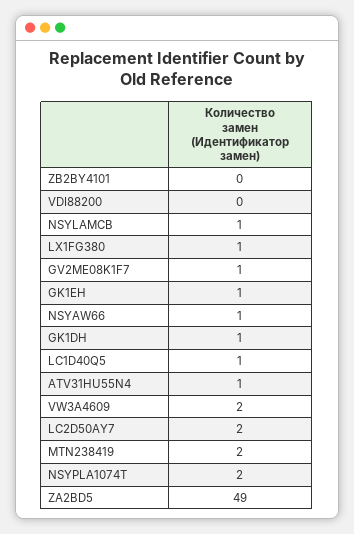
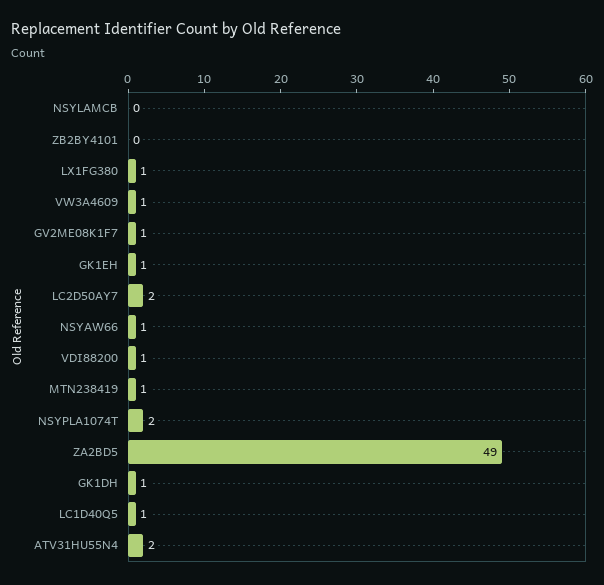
VDI88200: 0 -> 1
NSYLAMCB: 1 -> 0
ATV31HU55N4: 1 -> 2
VW3A4609: 2 -> 1
MTN238419: 2 -> 1

